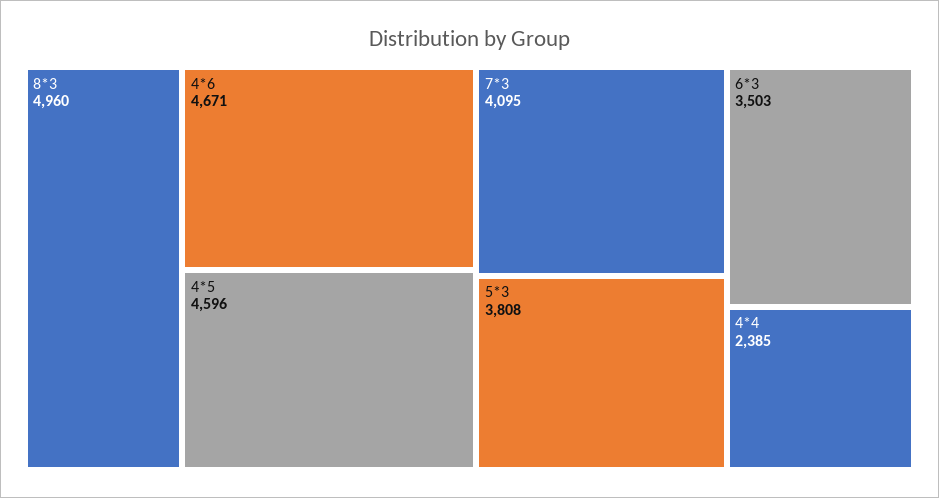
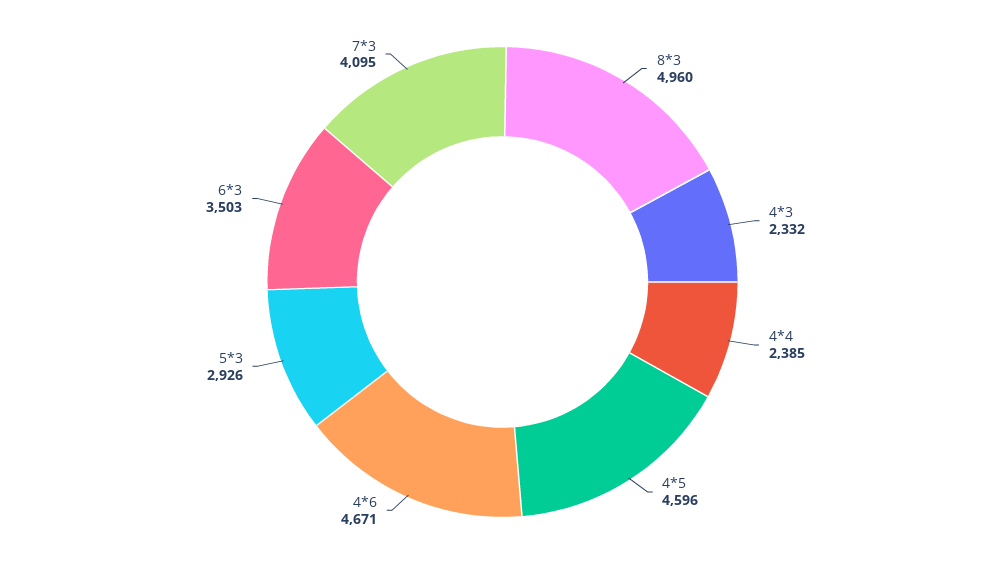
5*3: 3808 -> 2926
4*3: none -> 2332

